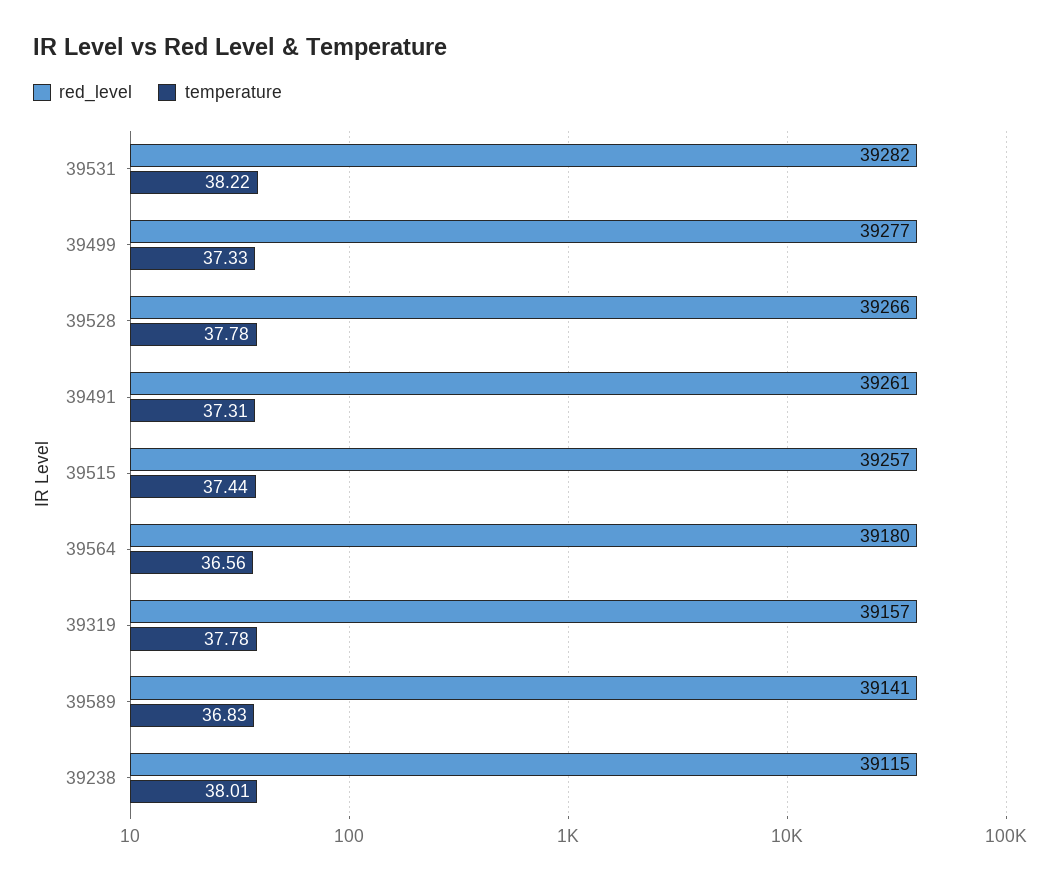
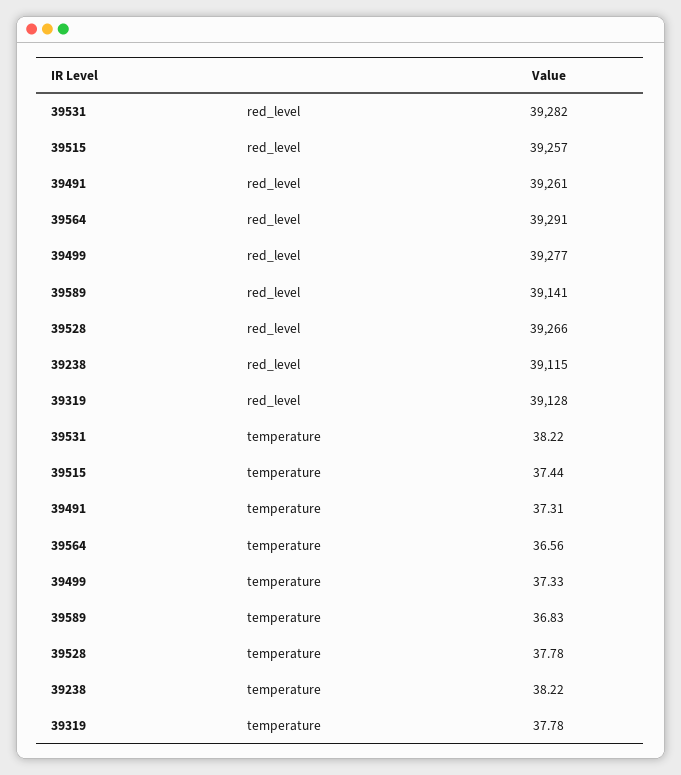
red_level, 39564: 39180 -> 39291
red_level, 39319: 39157 -> 39128
temperature, 39238: 38.01 -> 38.22

